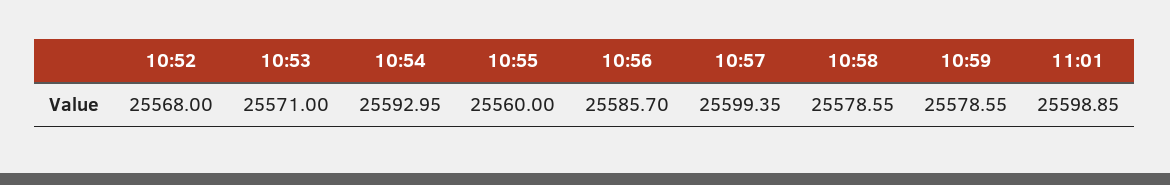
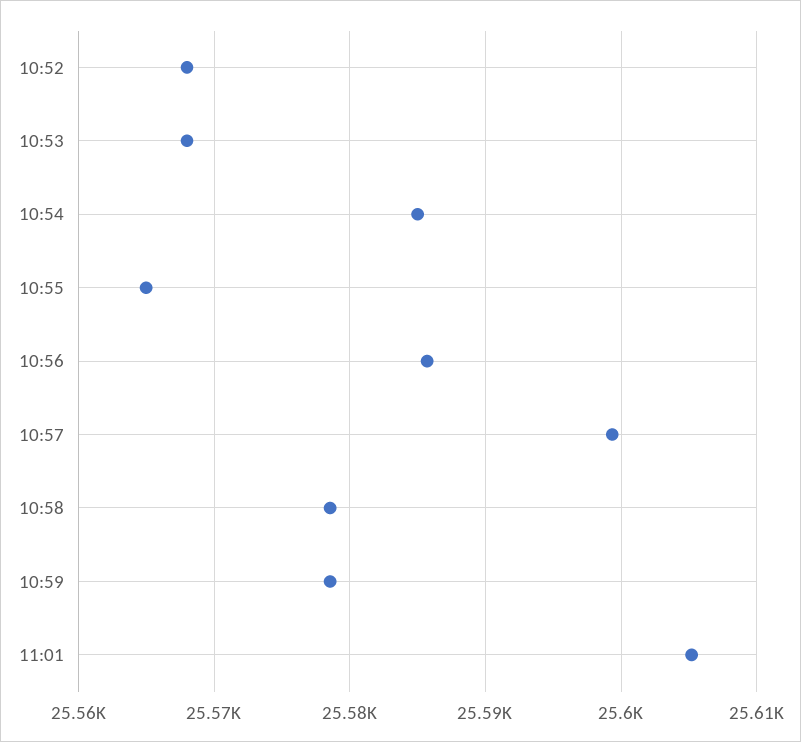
10:53: 25571 -> 25568
10:54: 25592.95 -> 25585
10:55: 25560 -> 25565
11:01: 25598.85 -> 25605

